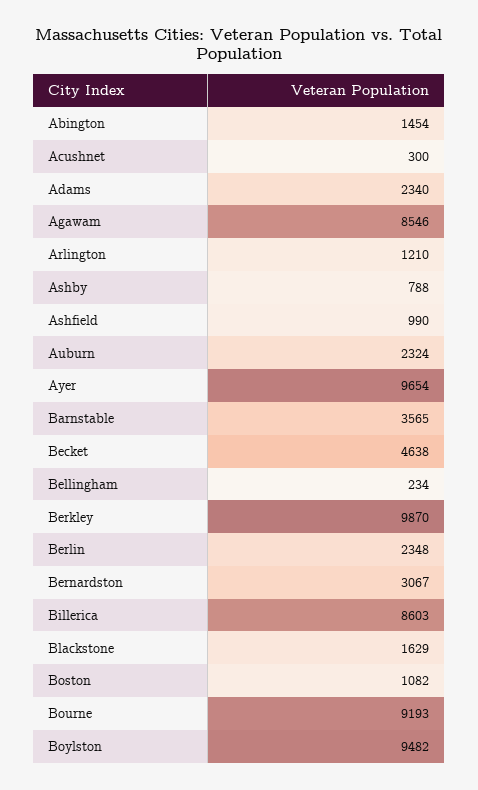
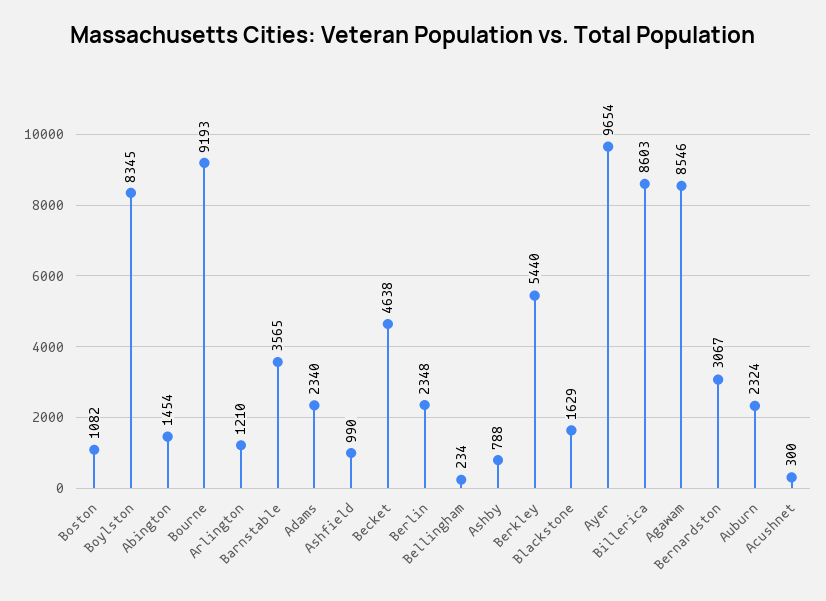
Berkley: 9870 -> 5440
Boylston: 9482 -> 8345

